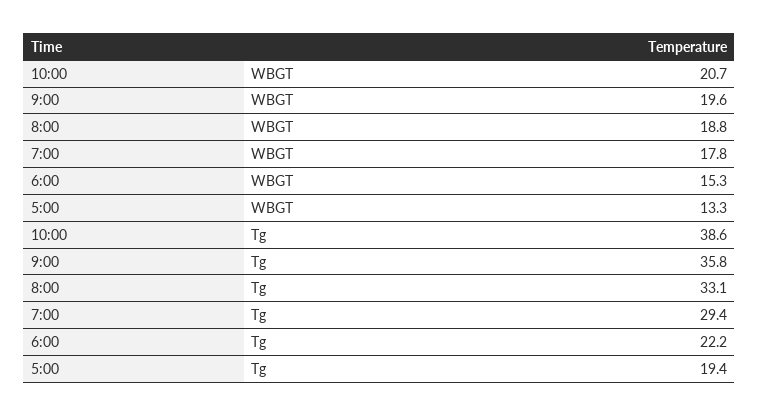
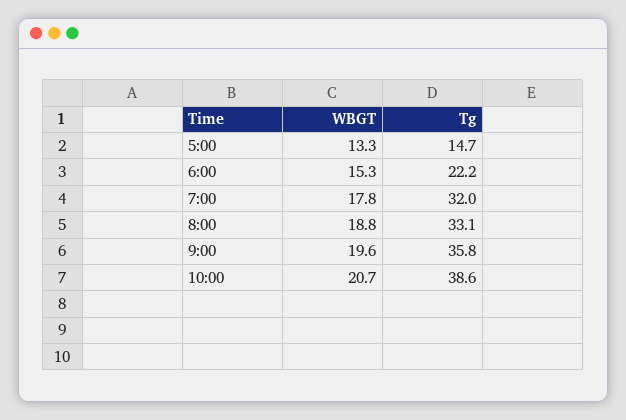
7:00, Tg: 29.4 -> 32
5:00, Tg: 19.4 -> 14.7

